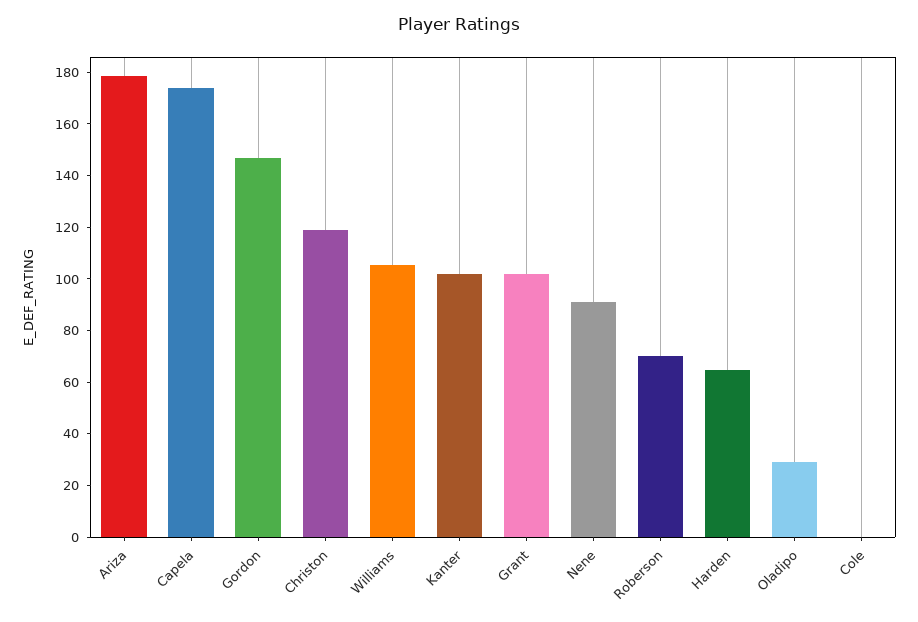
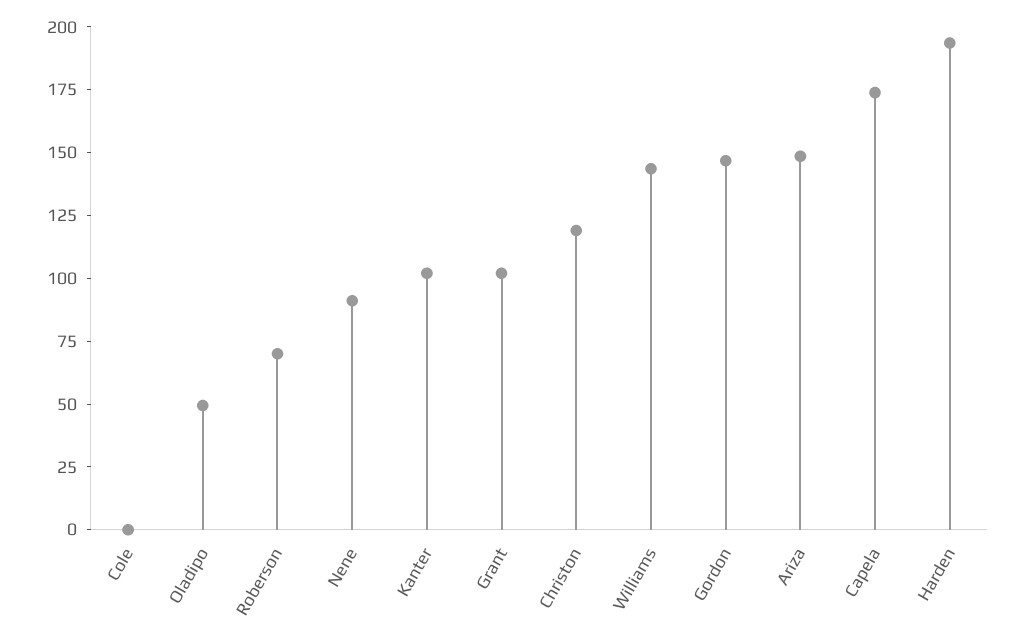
Ariza: 180 -> 150
Williams: 105 -> 145
Harden: 65 -> 195
Oladipo: 30 -> 50

